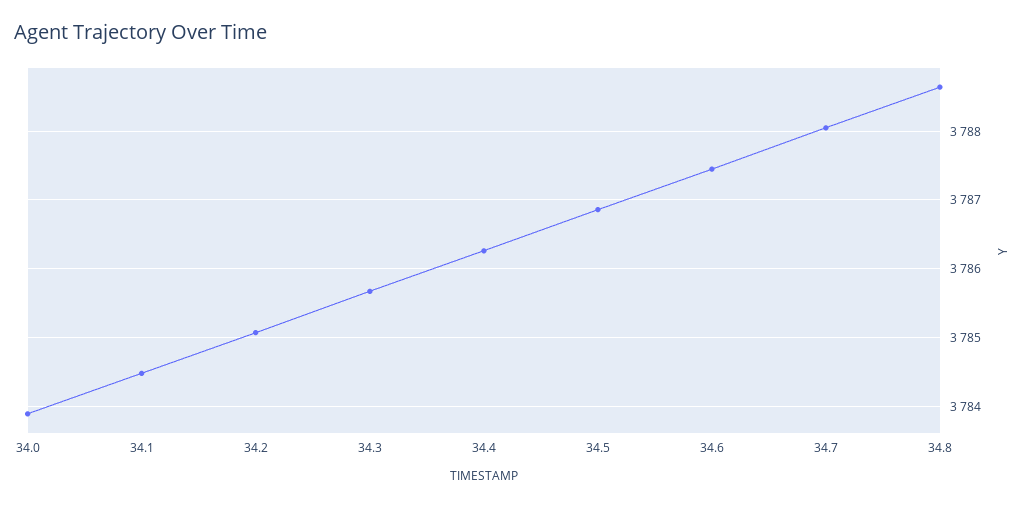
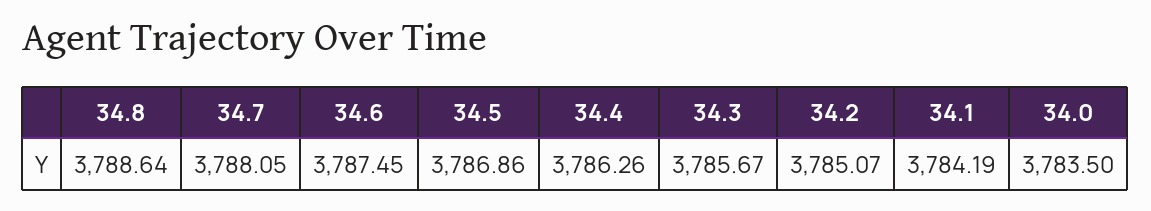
34.0: 3783.9 -> 3783.5
34.1: 3784.5 -> 3784.19

